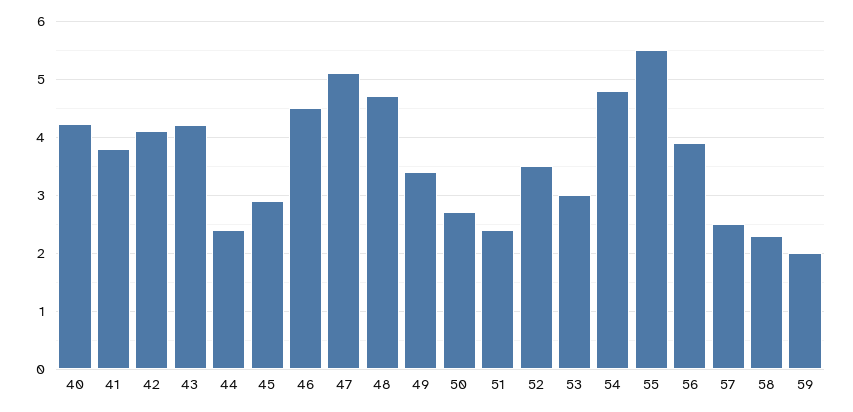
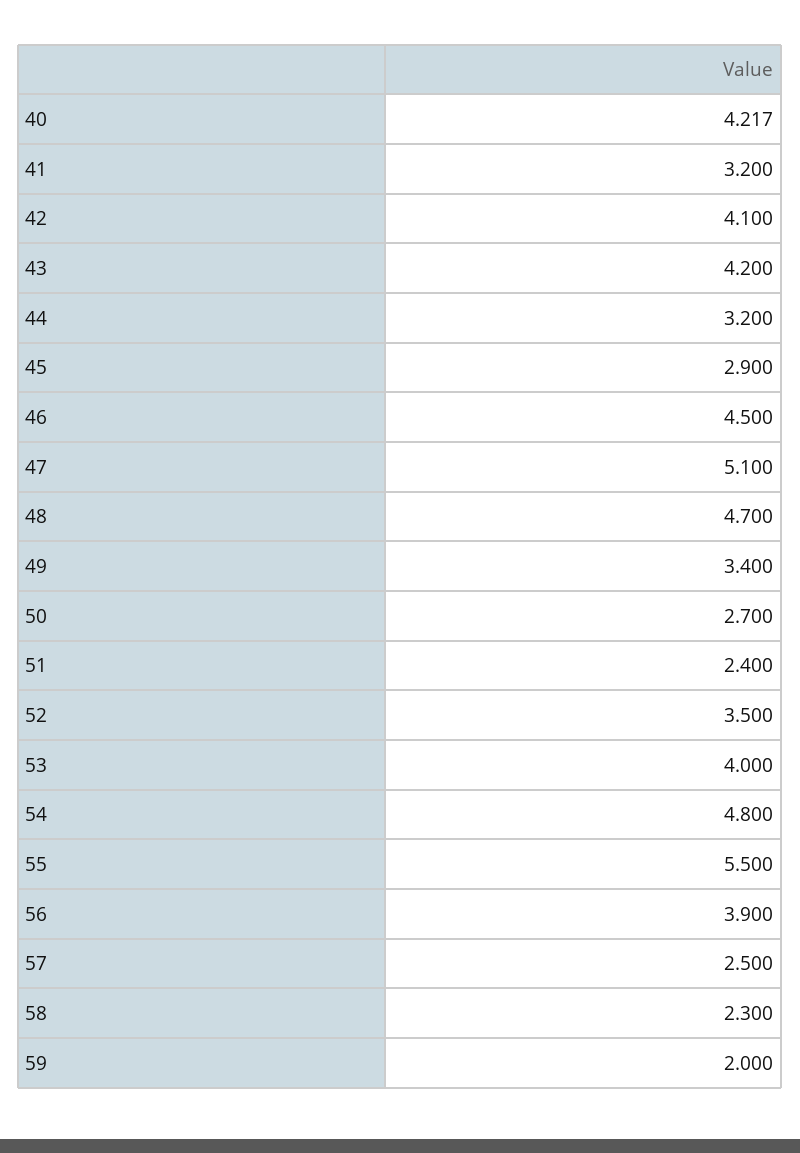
41: 3.8 -> 3.2
44: 2.4 -> 3.2
53: 3 -> 4

